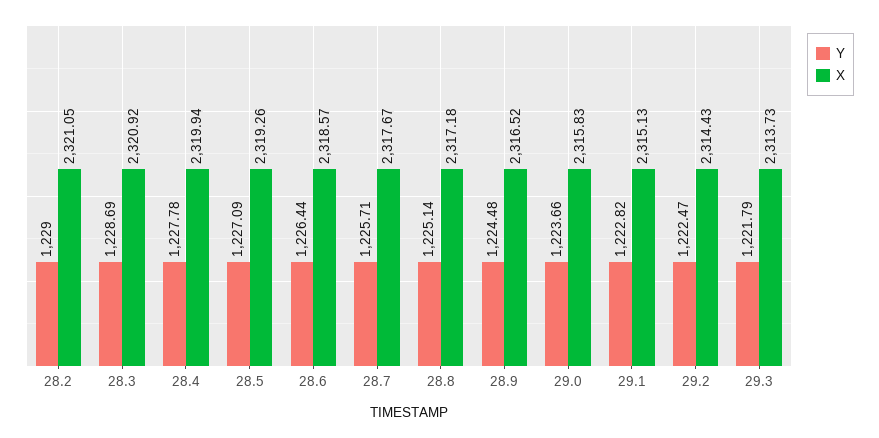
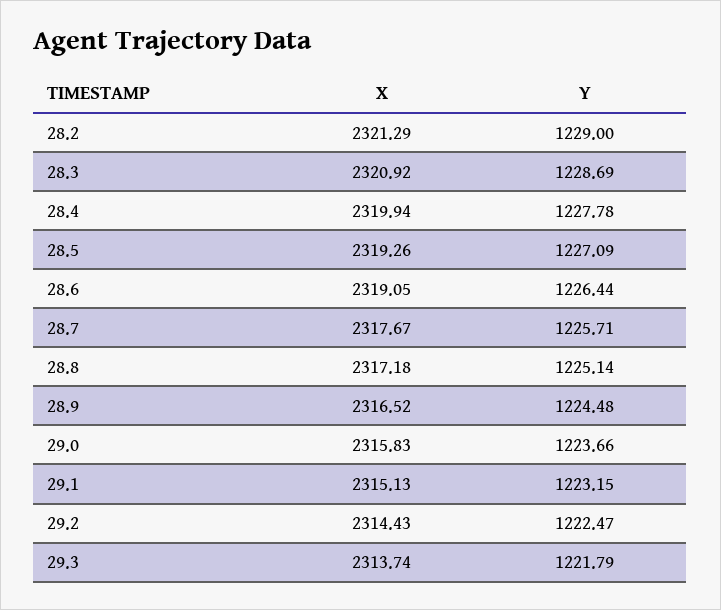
X, 28.2: 2321.05 -> 2321.29
X, 28.6: 2318.57 -> 2319.05
Y, 29.1: 1222.82 -> 1223.15
X, 29.3: 2313.73 -> 2313.74

